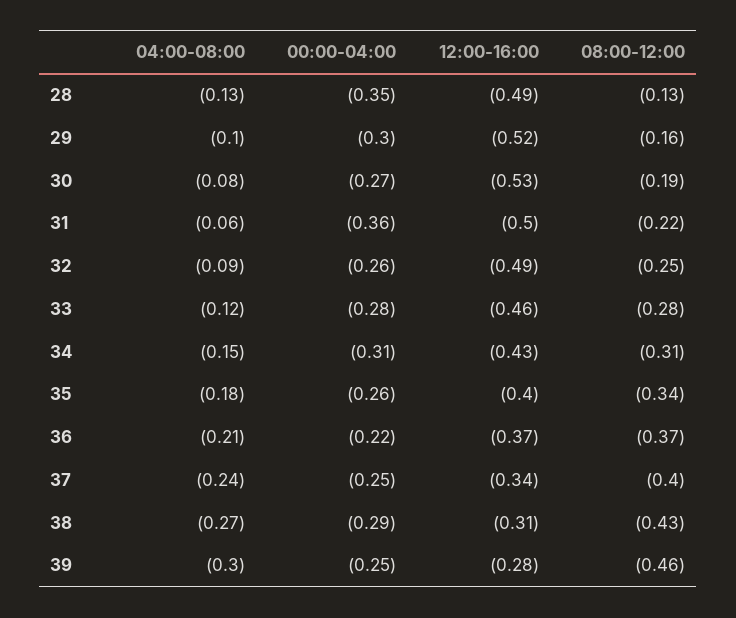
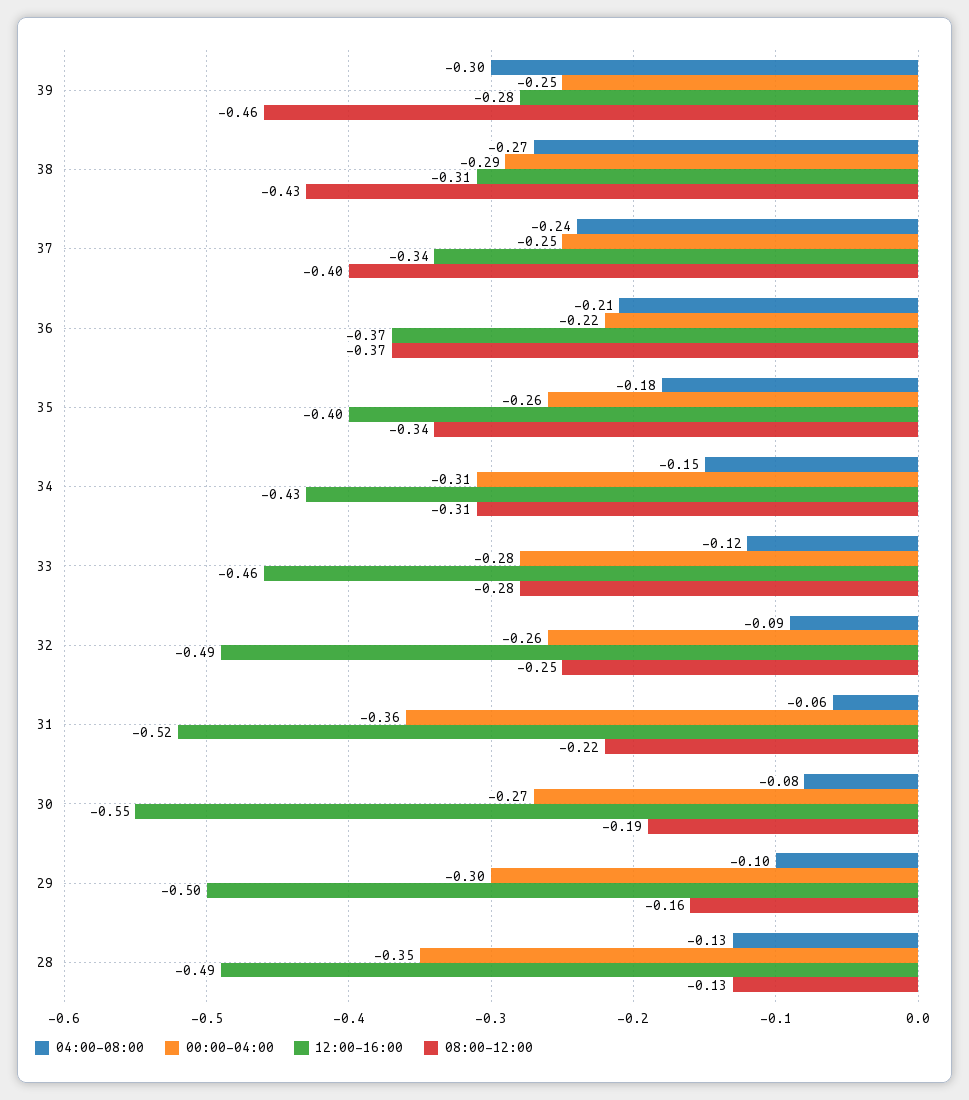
12:00-16:00, 29: -0.52 -> -0.5
12:00-16:00, 30: -0.53 -> -0.55
12:00-16:00, 31: -0.5 -> -0.52

